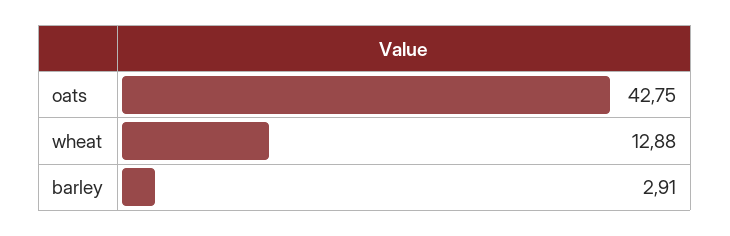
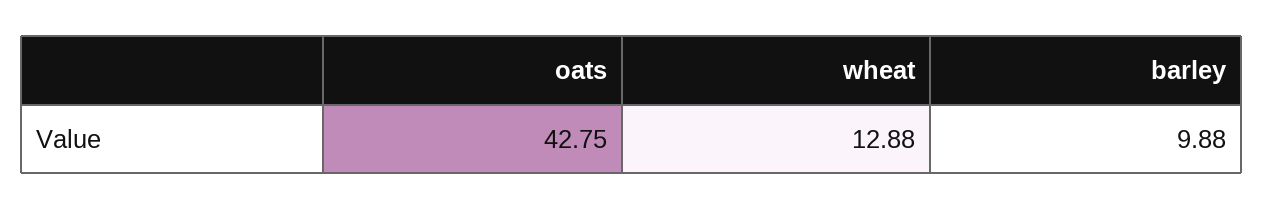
barley: 2.91 -> 9.88

